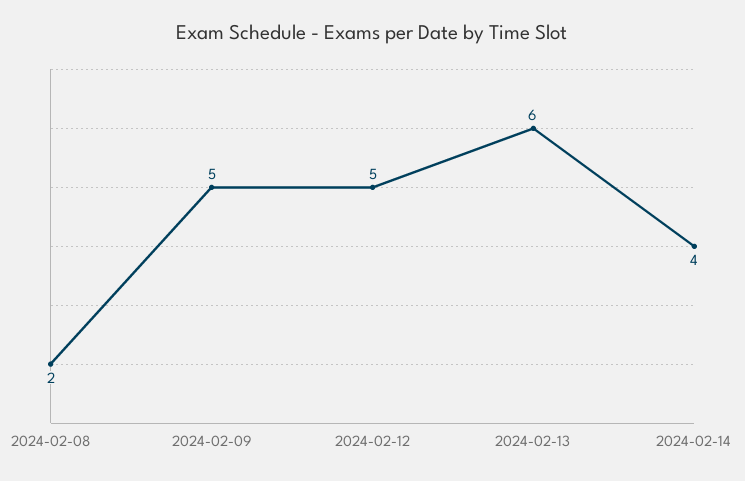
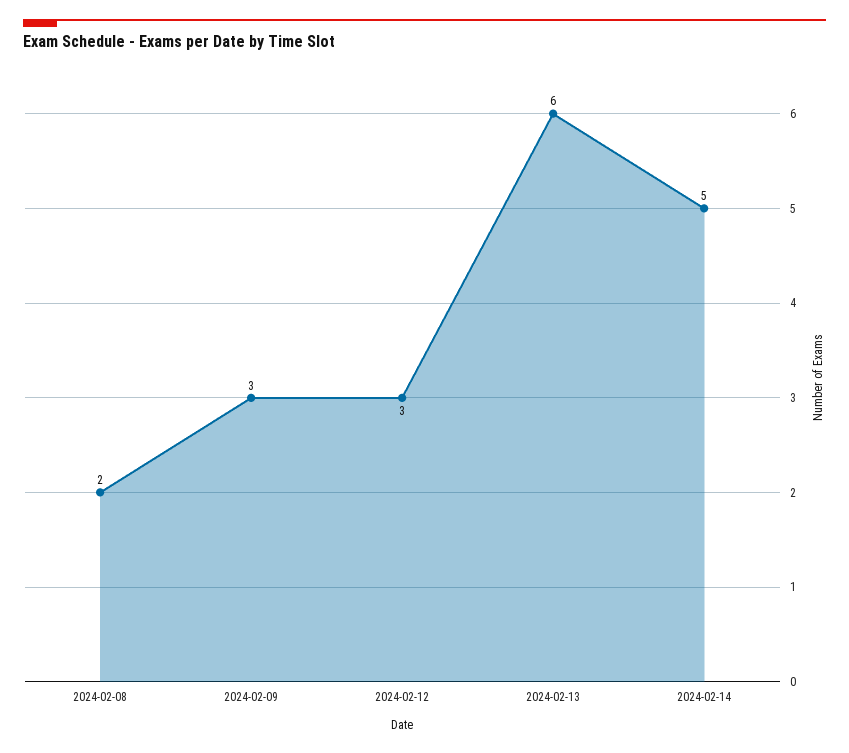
2024-02-09: 5 -> 3
2024-02-12: 5 -> 3
2024-02-14: 4 -> 5

